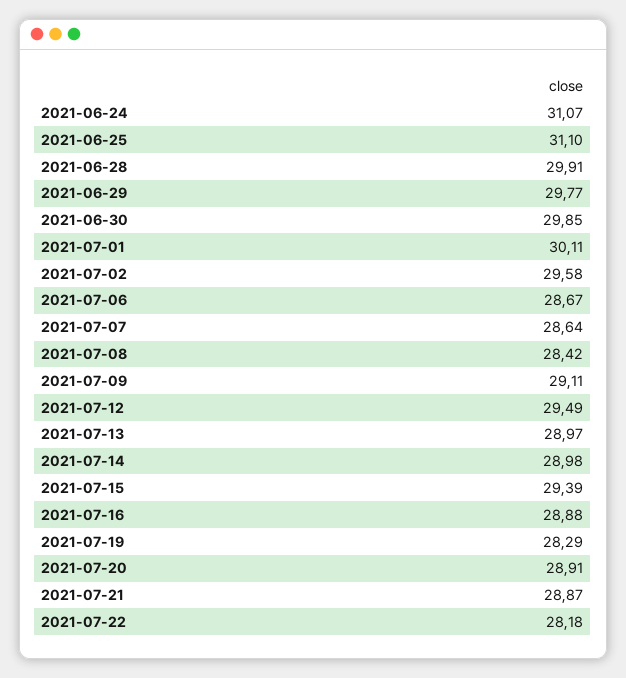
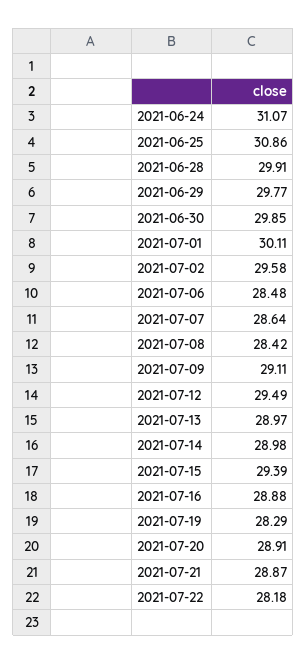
2021-06-25: 31.1 -> 30.86
2021-07-06: 28.67 -> 28.48

